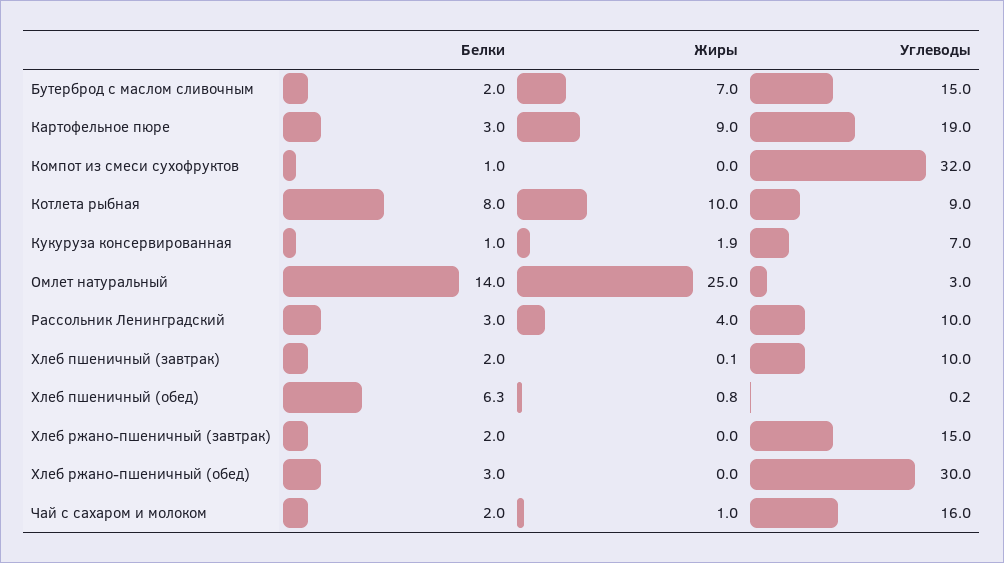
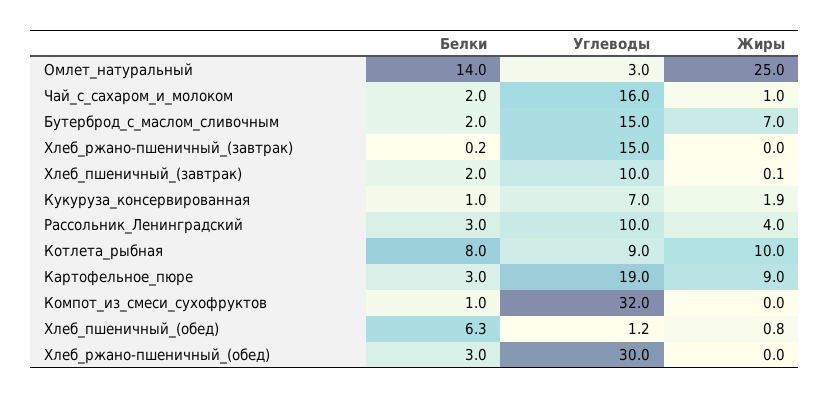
Углеводы, Хлеб пшеничный (обед): 0.2 -> 1.2
Белки, Хлеб ржано-пшеничный (завтрак): 2 -> 0.2

